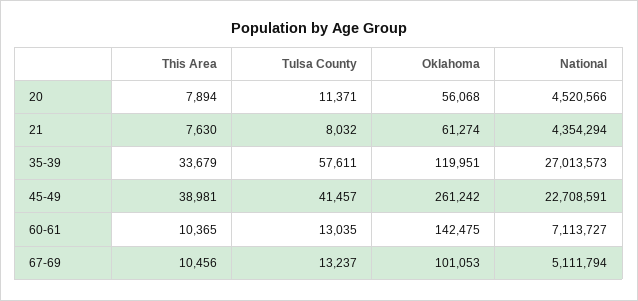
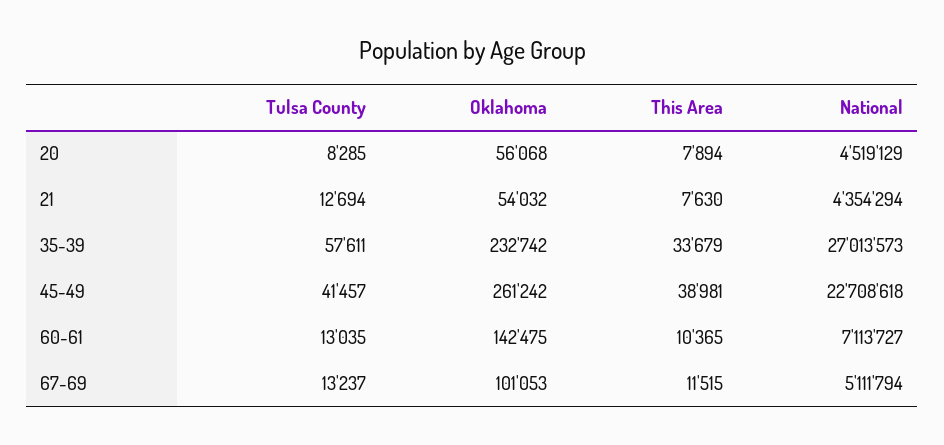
Tulsa County, 20: 11371 -> 8285
National, 20: 4520566 -> 4519129
Tulsa County, 21: 8032 -> 12694
Oklahoma, 21: 61274 -> 54032
Oklahoma, 35-39: 119951 -> 232742
National, 45-49: 22708591 -> 22708618
This Area, 67-69: 10456 -> 11515

